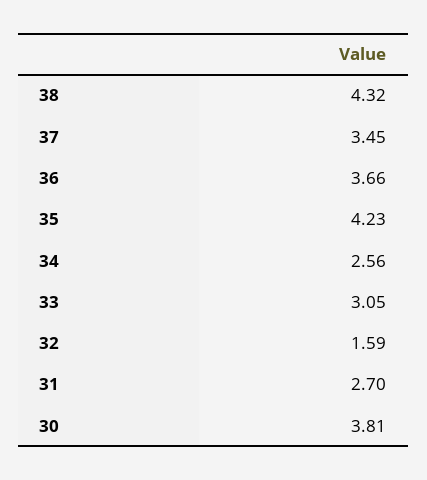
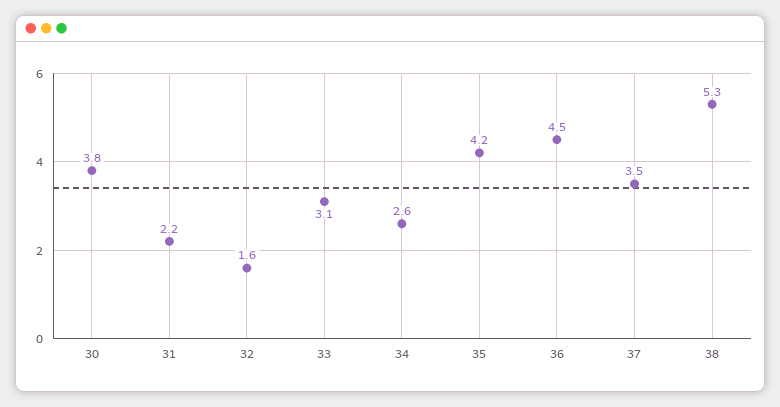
38: 4.32 -> 5.3
36: 3.66 -> 4.5
31: 2.7 -> 2.2

